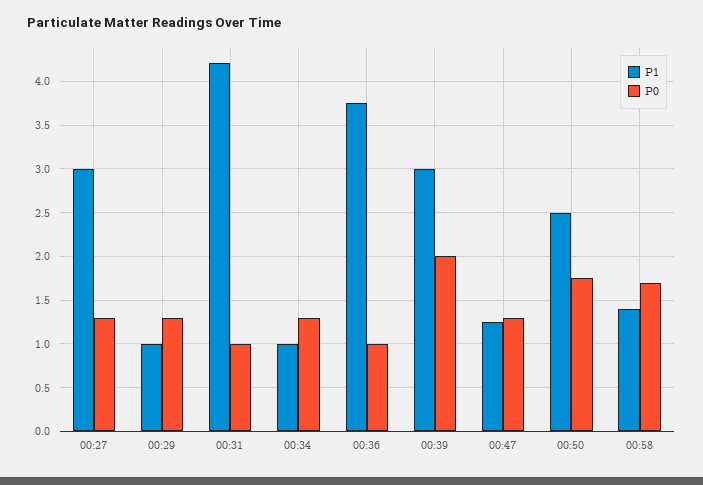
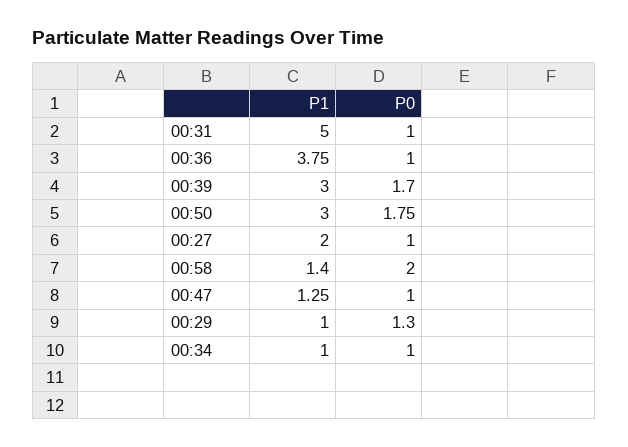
P1, 00:27: 3 -> 2
P0, 00:27: 1.3 -> 1
P1, 00:31: 4.2 -> 5
P0, 00:34: 1.3 -> 1
P0, 00:39: 2 -> 1.7
P0, 00:47: 1.3 -> 1
P1, 00:50: 2.5 -> 3
P0, 00:58: 1.7 -> 2

